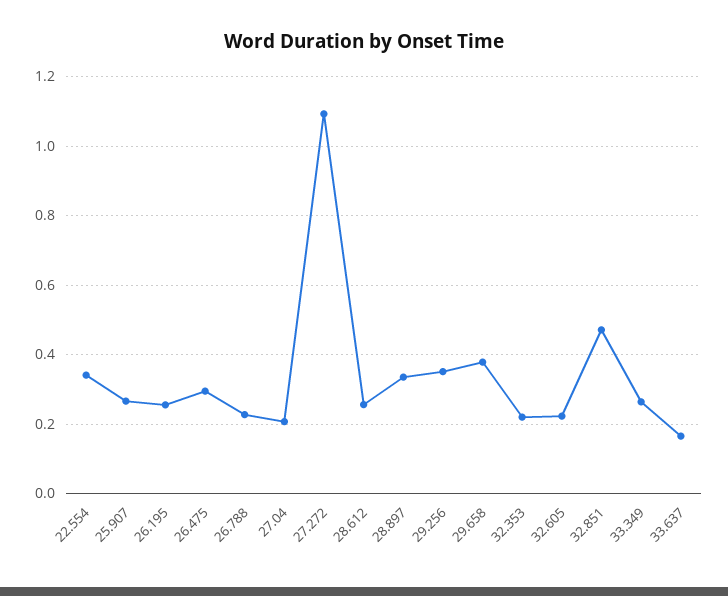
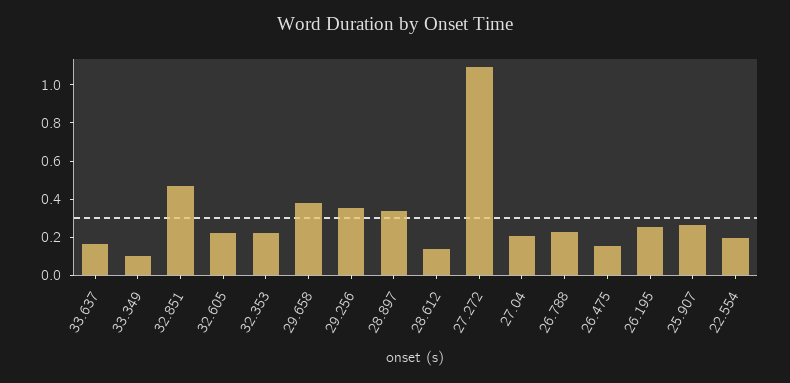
22.554: 0.34 -> 0.2
26.475: 0.3 -> 0.15
28.612: 0.26 -> 0.15
33.349: 0.26 -> 0.1

